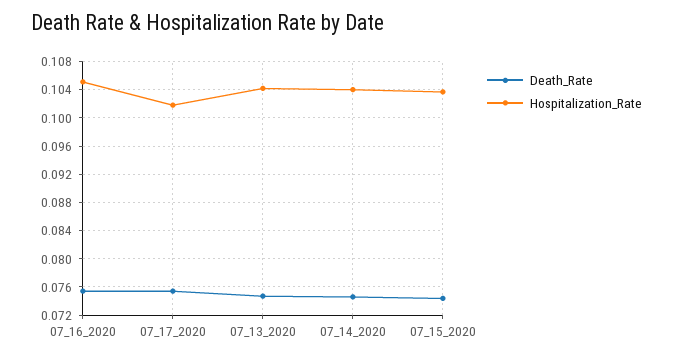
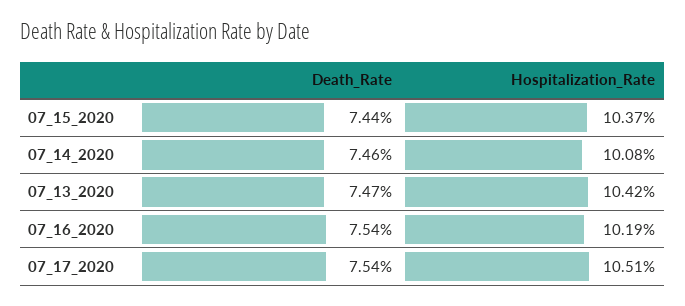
Hospitalization_Rate, 07_16_2020: 0.105 -> 0.1019
Hospitalization_Rate, 07_17_2020: 0.102 -> 0.1051
Hospitalization_Rate, 07_14_2020: 0.104 -> 0.1008

